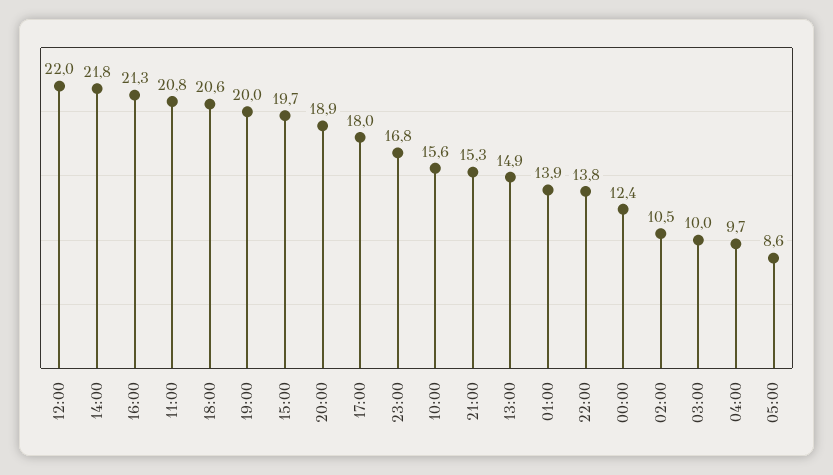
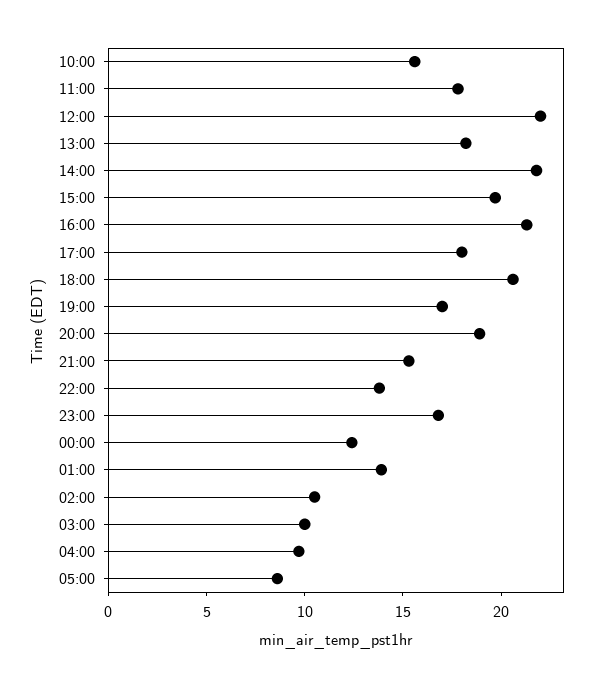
11:00: 20.8 -> 18
19:00: 20 -> 17
13:00: 14.9 -> 18

